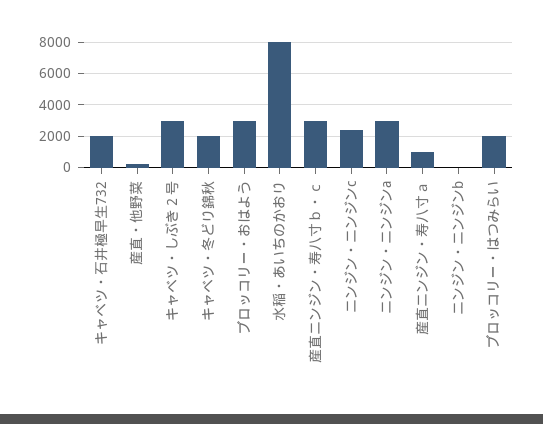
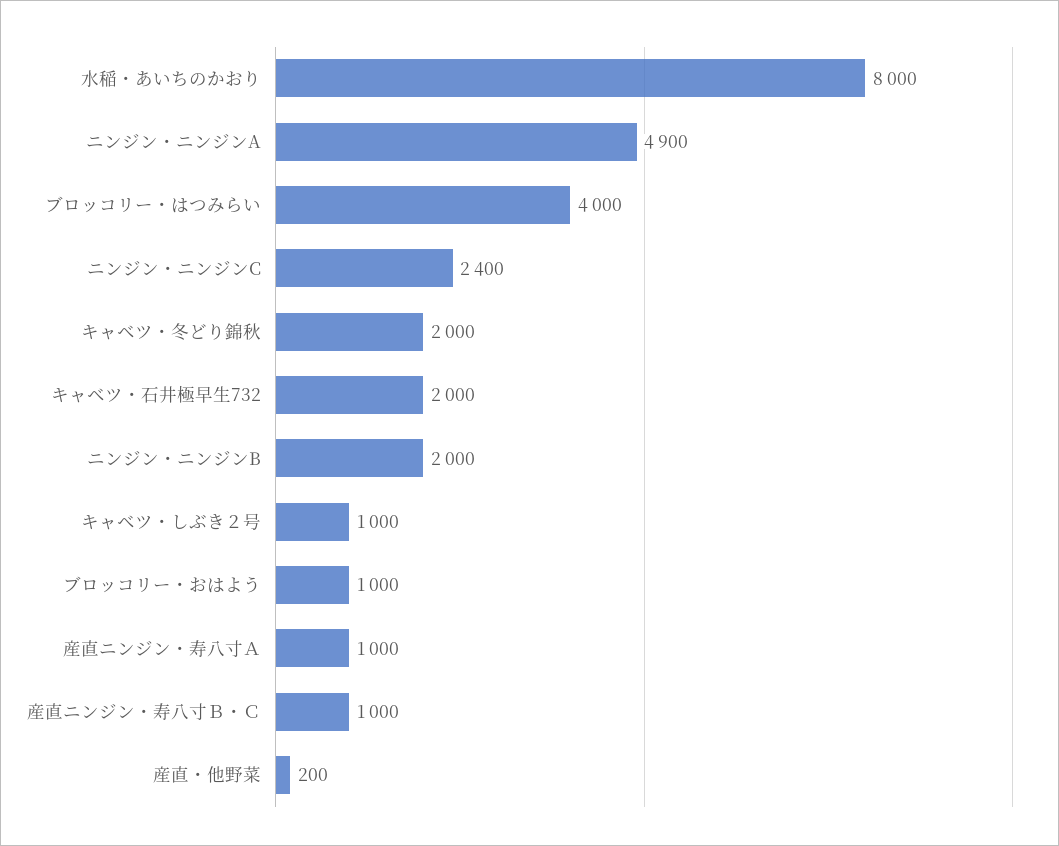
キャベツ・しぶき２号: 3000 -> 1000
ブロッコリー・おはよう: 3000 -> 1000
産直ニンジン・寿八寸ｂ・ｃ: 3000 -> 1000
ニンジン・ニンジンa: 3000 -> 4900
ニンジン・ニンジンb: 0 -> 2000
ブロッコリー・はつみらい: 2000 -> 4000

